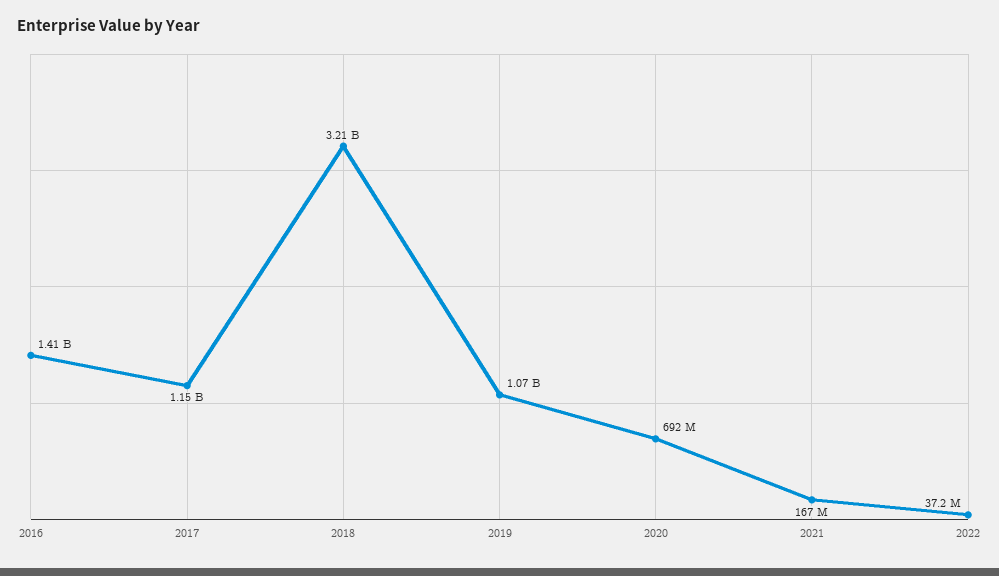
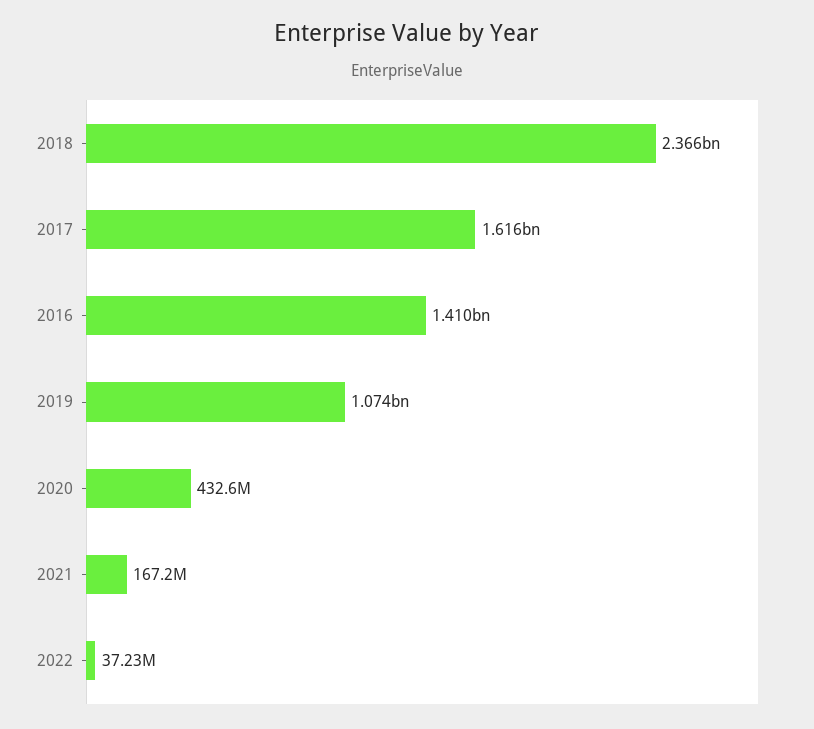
2017: 1150000000 -> 1616000000
2018: 3210000000 -> 2366000000
2020: 692000000 -> 432600000

